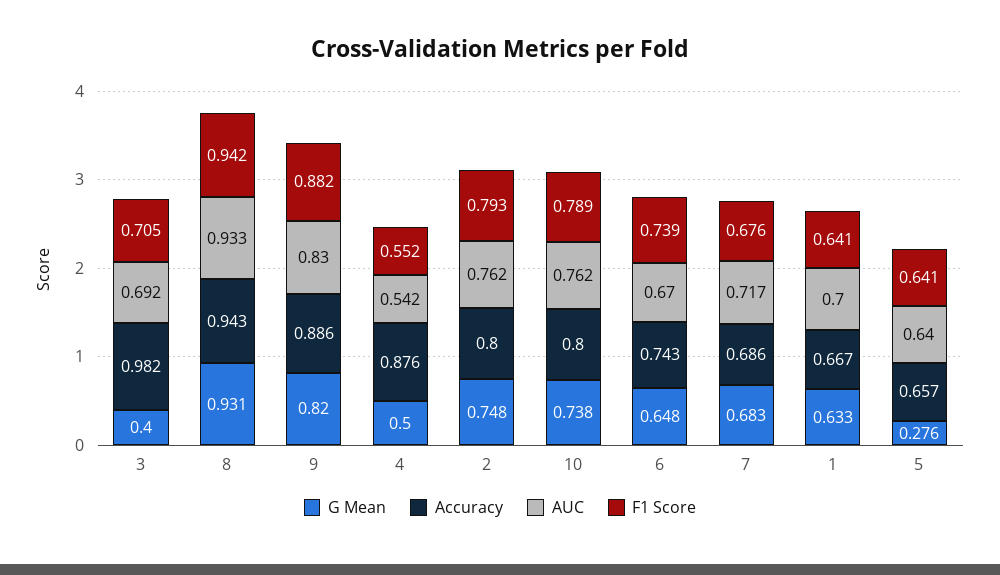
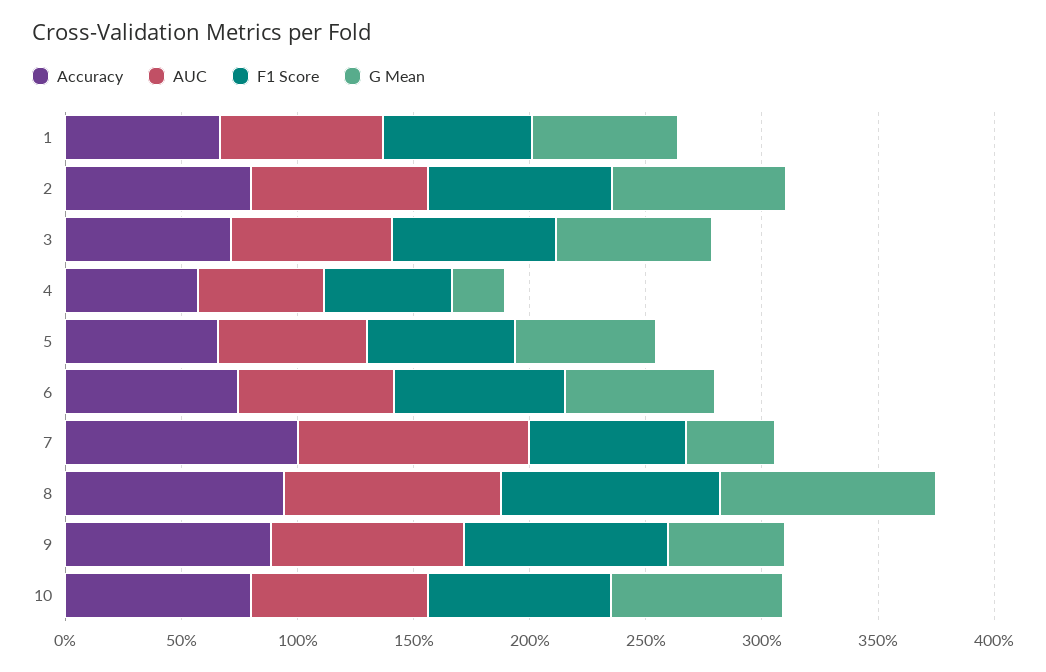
G Mean, 3: 0.4 -> 0.7
Accuracy, 3: 0.982 -> 0.7
G Mean, 9: 0.82 -> 0.5
G Mean, 4: 0.5 -> 0.2
Accuracy, 4: 0.876 -> 0.6
G Mean, 7: 0.683 -> 0.4
Accuracy, 7: 0.686 -> 1
AUC, 7: 0.717 -> 1
G Mean, 5: 0.276 -> 0.6

